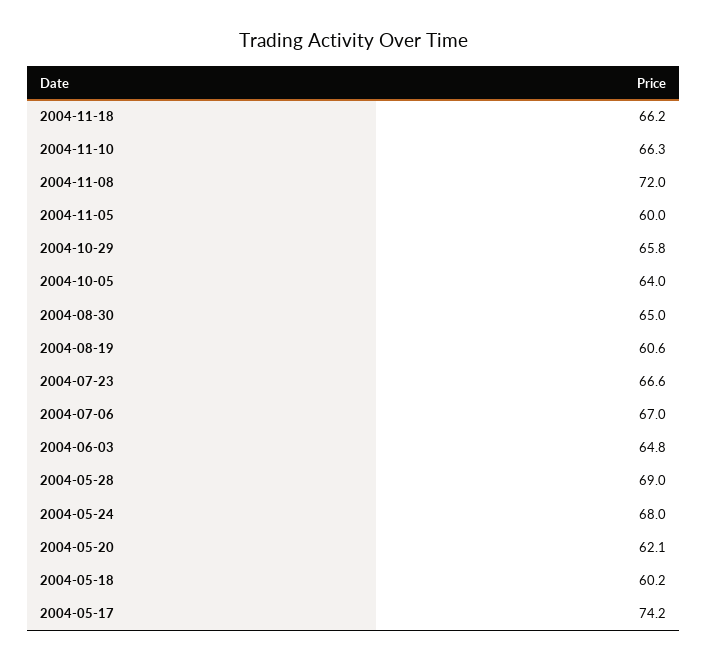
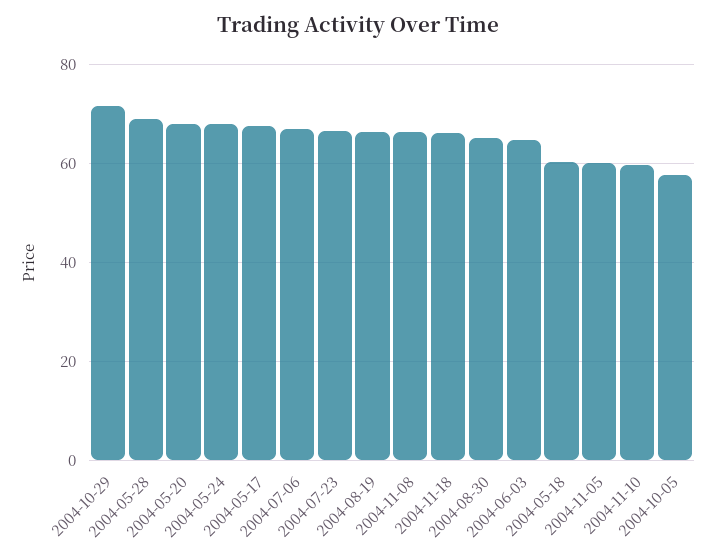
2004-11-10: 66.3 -> 60
2004-11-08: 72 -> 66
2004-10-29: 65.8 -> 72
2004-10-05: 64 -> 58
2004-08-19: 60.6 -> 66
2004-05-20: 62.1 -> 68
2004-05-17: 74.2 -> 68

